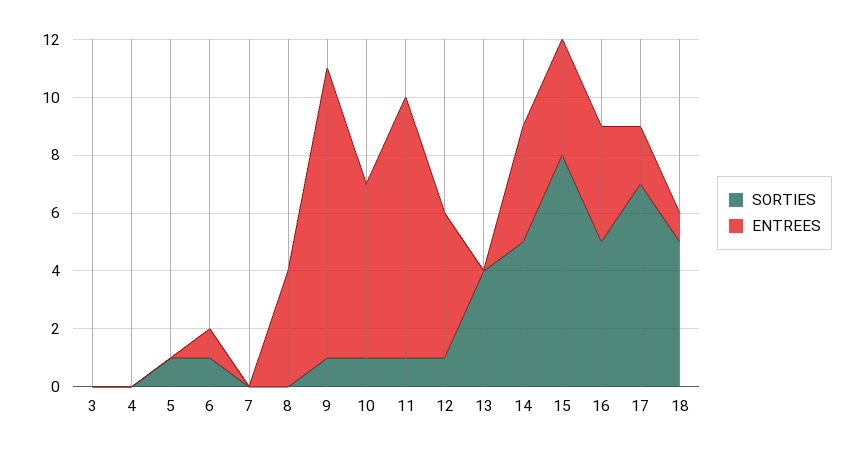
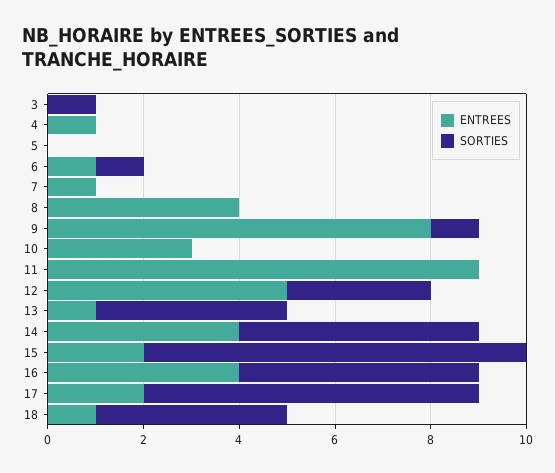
SORTIES, 3: 0 -> 1
ENTREES, 4: 0 -> 1
SORTIES, 5: 1 -> 0
ENTREES, 7: 0 -> 1
ENTREES, 9: 10 -> 8
SORTIES, 10: 1 -> 0
ENTREES, 10: 6 -> 3
SORTIES, 11: 1 -> 0
SORTIES, 12: 1 -> 3
ENTREES, 13: 0 -> 1
ENTREES, 15: 4 -> 2
SORTIES, 18: 5 -> 4

